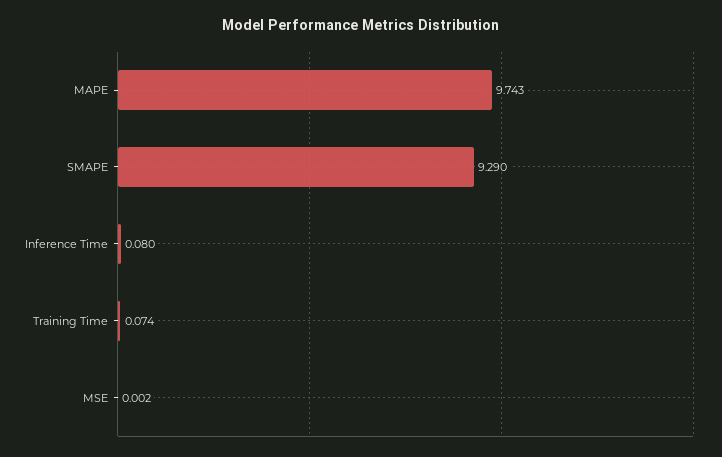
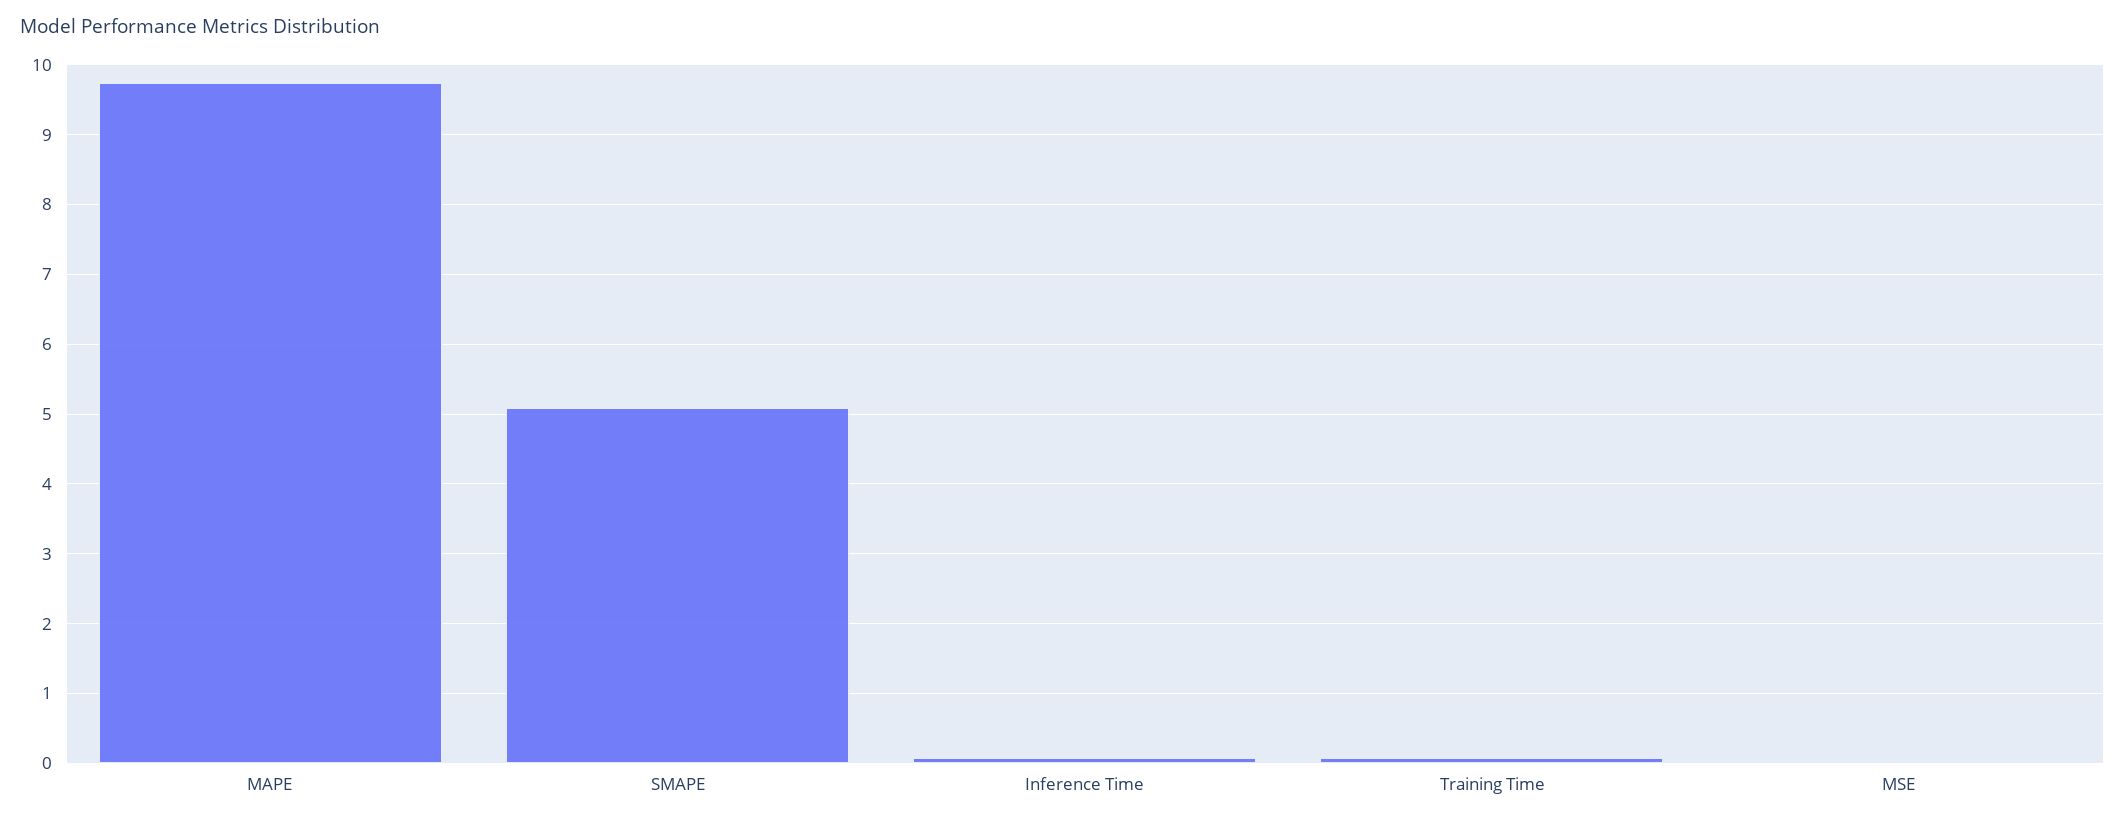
SMAPE: 9.29 -> 5.1

